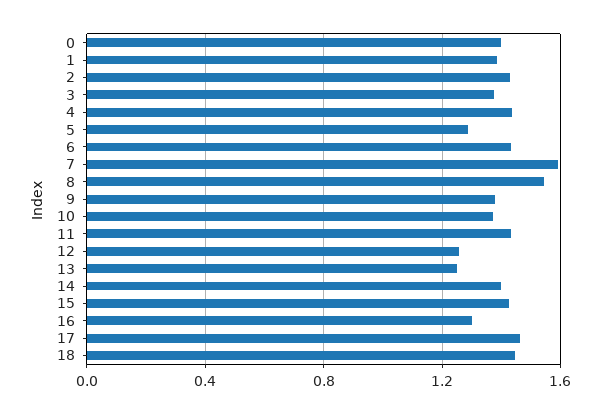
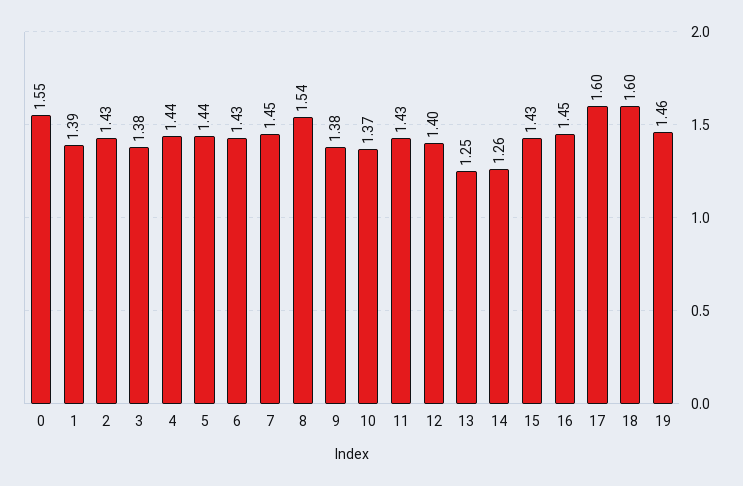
0: 1.4 -> 1.55
5: 1.3 -> 1.44
7: 1.6 -> 1.45
12: 1.25 -> 1.4
14: 1.4 -> 1.26
16: 1.3 -> 1.45
17: 1.45 -> 1.6
18: 1.45 -> 1.6
19: none -> 1.46

